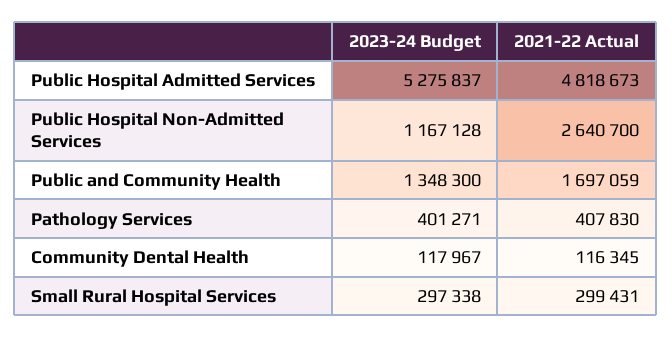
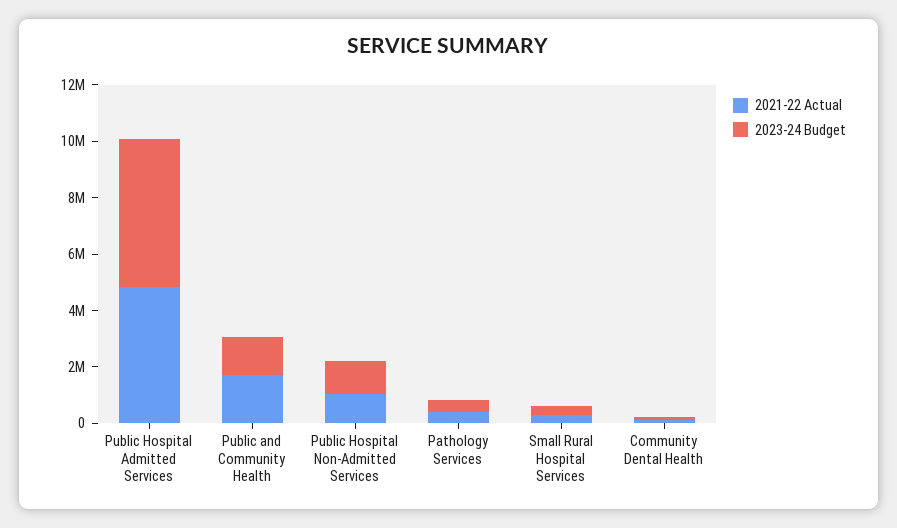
2021-22 Actual, Public Hospital Non-Admitted Services: 2640700 -> 1000000

